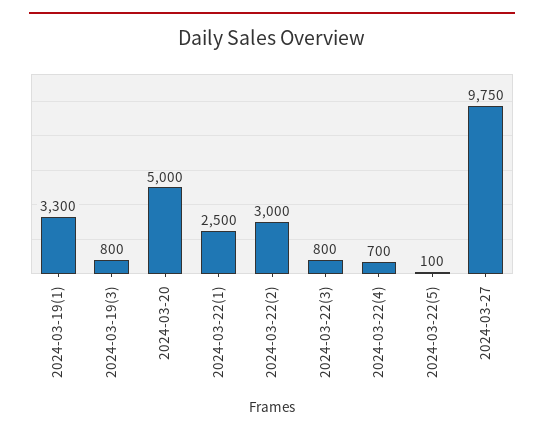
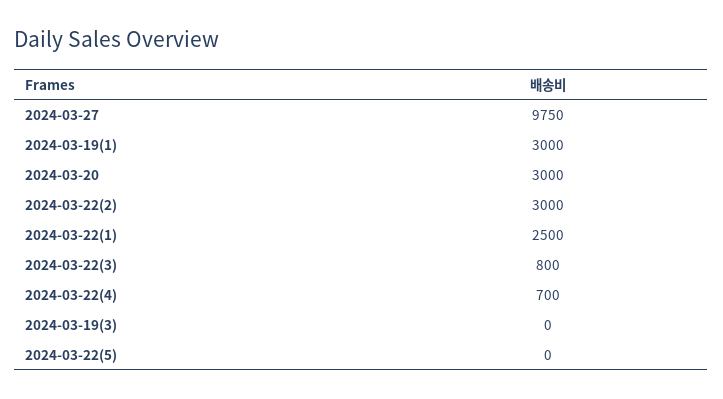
2024-03-19(1): 3300 -> 3000
2024-03-19(3): 800 -> 0
2024-03-20: 5000 -> 3000
2024-03-22(5): 100 -> 0

